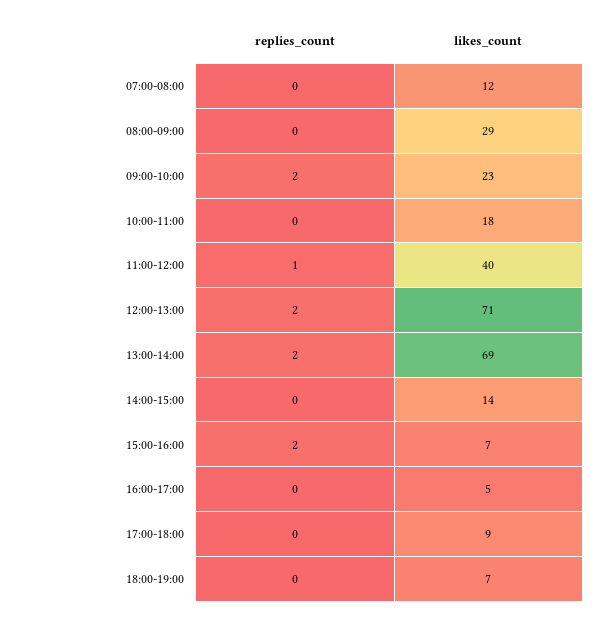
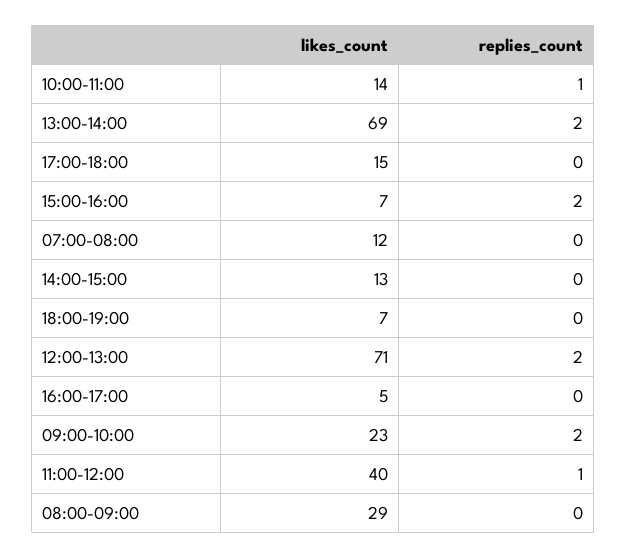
replies_count, 10:00-11:00: 0 -> 1
likes_count, 10:00-11:00: 18 -> 14
likes_count, 14:00-15:00: 14 -> 13
likes_count, 17:00-18:00: 9 -> 15

